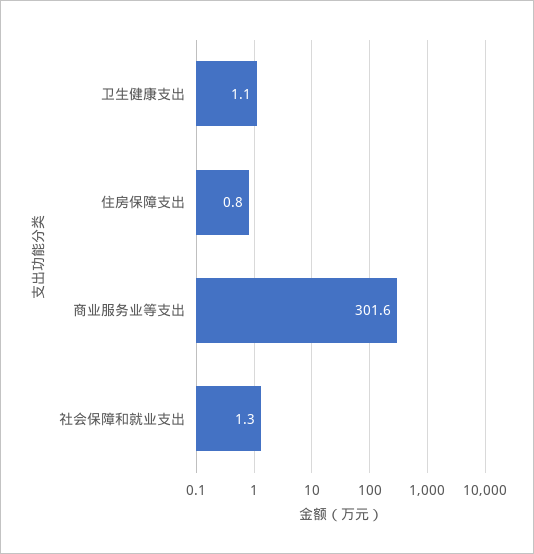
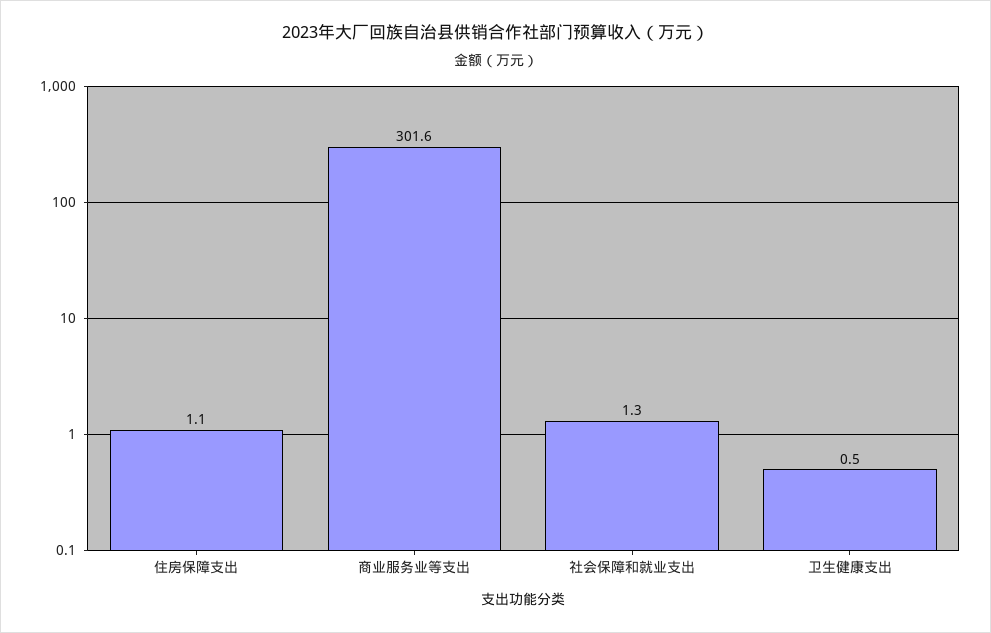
卫生健康支出: 1.1 -> 0.5
住房保障支出: 0.8 -> 1.1

